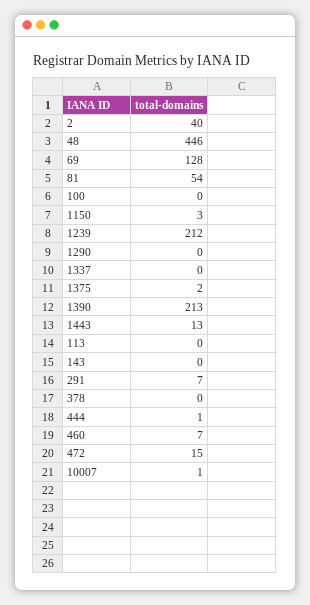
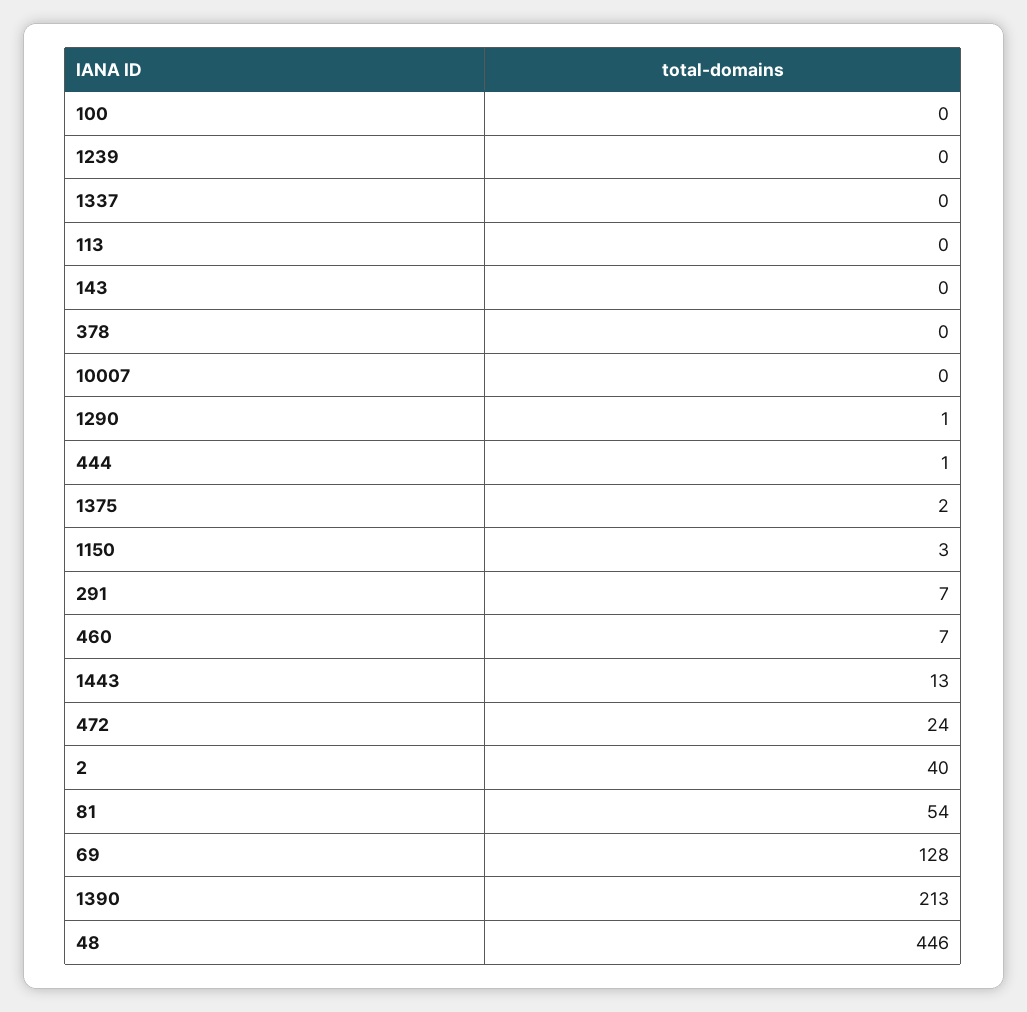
1239: 212 -> 0
1290: 0 -> 1
472: 15 -> 24
10007: 1 -> 0

